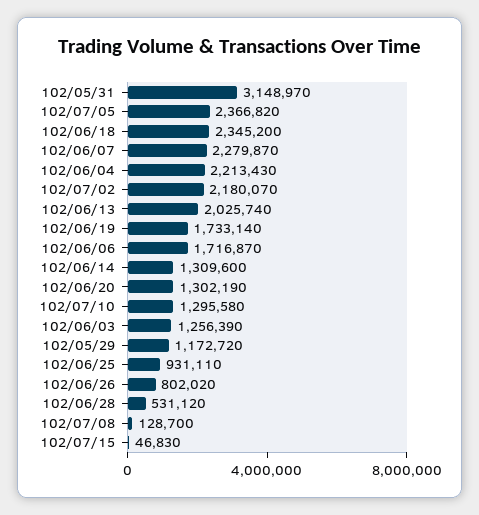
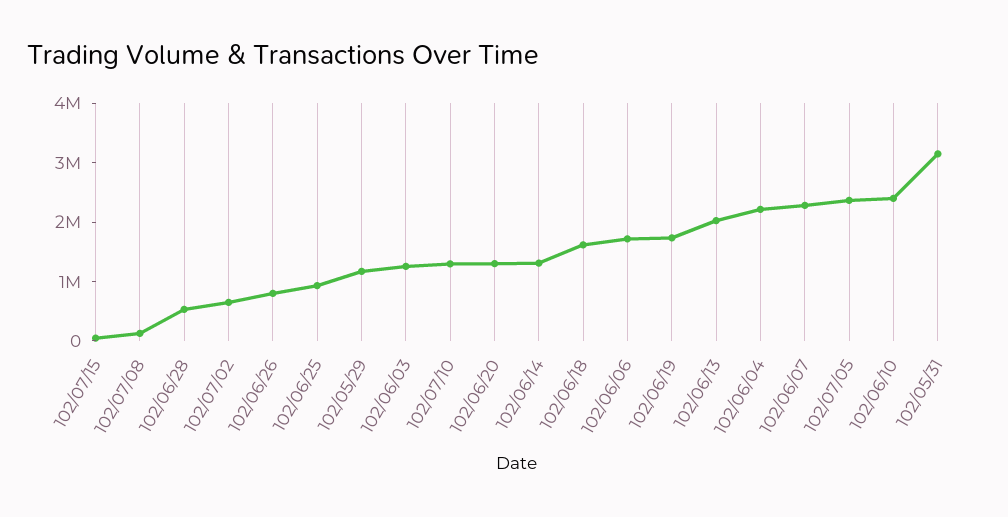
102/06/18: 2345200 -> 1600000
102/07/02: 2180070 -> 600000
102/06/10: none -> 2400000

